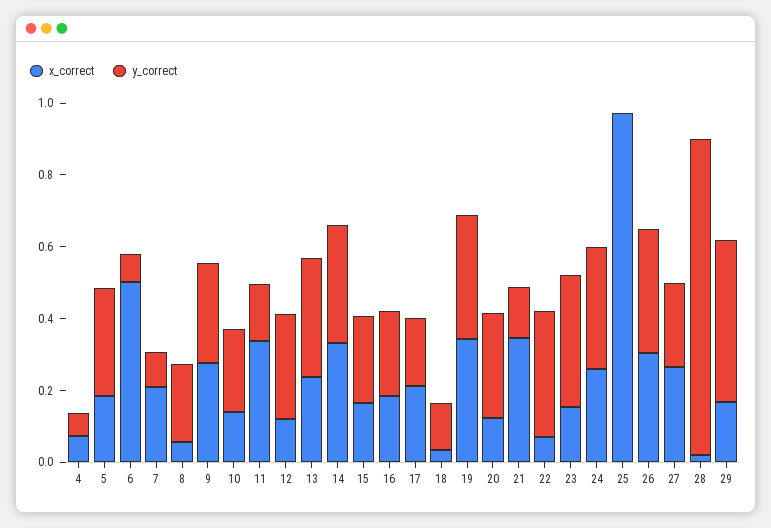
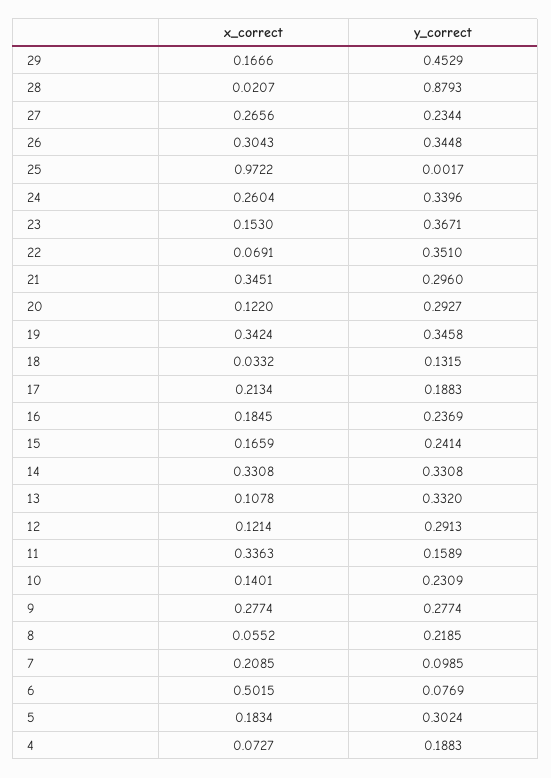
y_correct, 4: 0.05 -> 0.1883
x_correct, 13: 0.25 -> 0.1078
y_correct, 21: 0.15 -> 0.296

